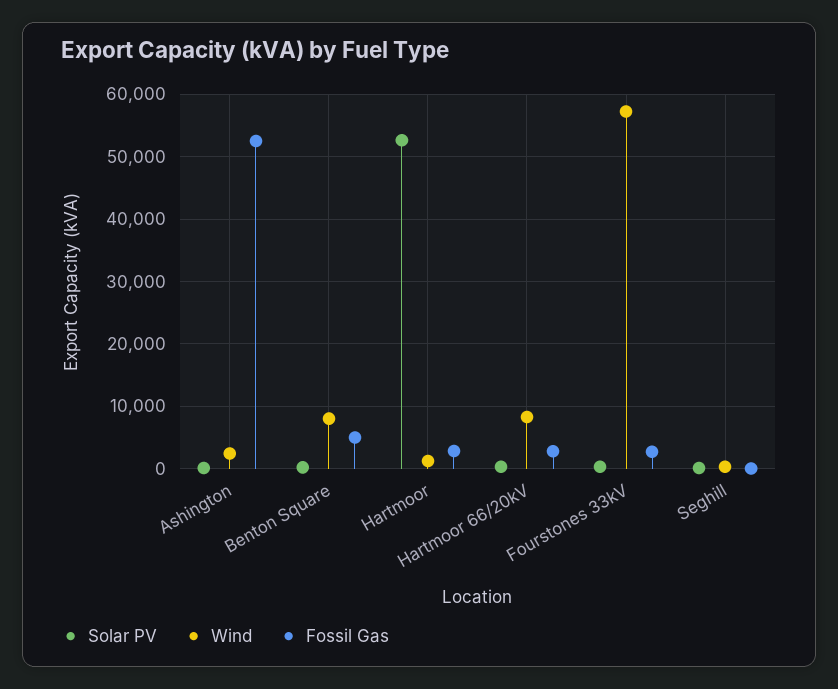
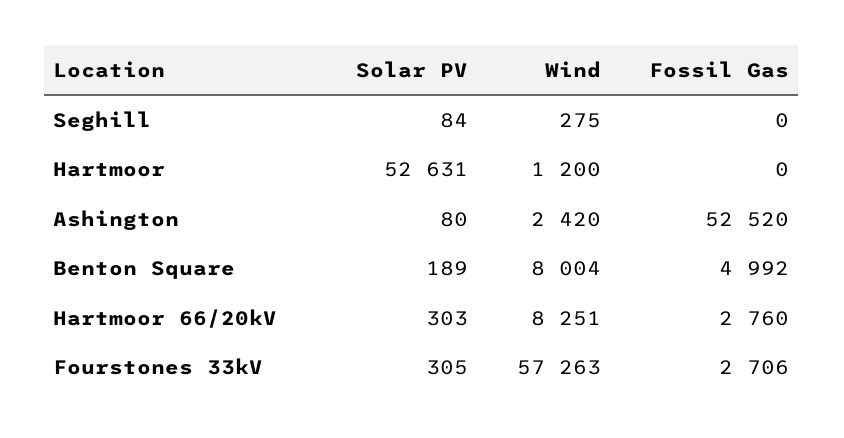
Fossil Gas, Hartmoor: 3000 -> 0

